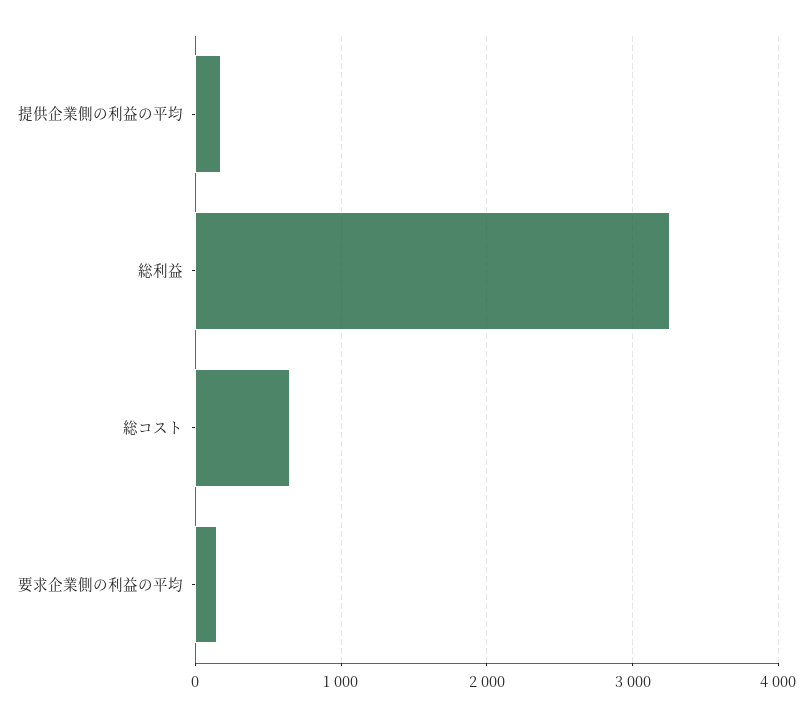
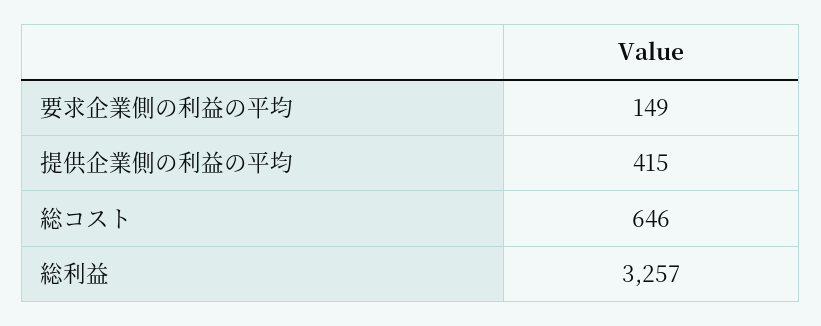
提供企業側の利益の平均: 200 -> 415

